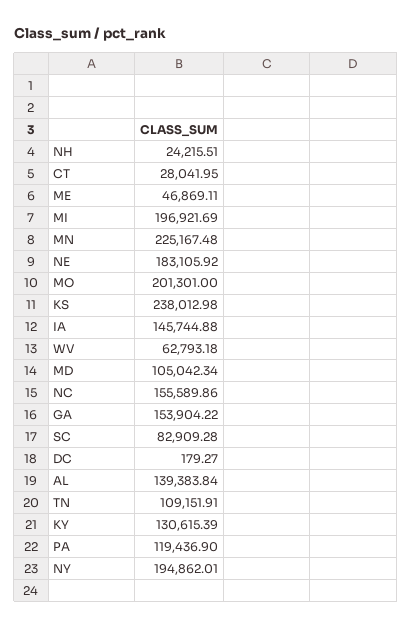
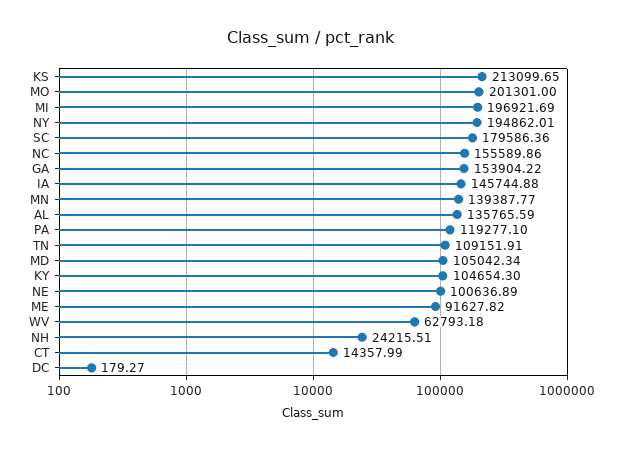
CT: 28041.95 -> 14357.99
ME: 46869.11 -> 91627.82
MN: 225167.48 -> 139387.77
NE: 183105.92 -> 100636.89
KS: 238012.98 -> 213099.65
SC: 82909.28 -> 179586.36
AL: 139383.84 -> 135765.59
KY: 130615.39 -> 104654.3
PA: 119436.9 -> 119277.1

